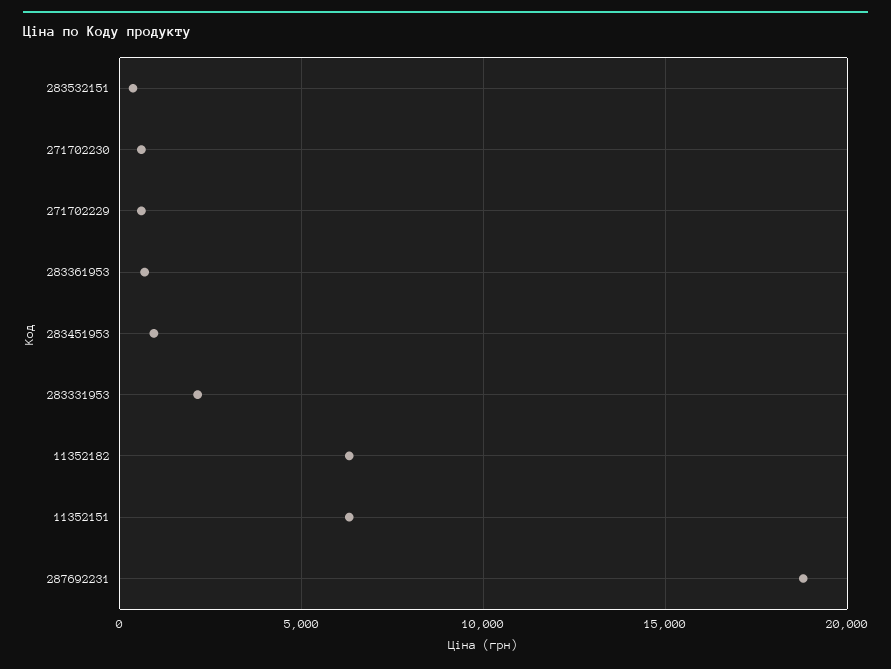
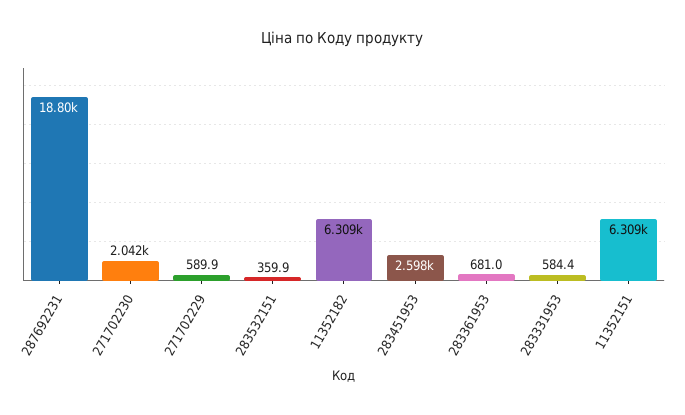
271702230: 500 -> 2042
283451953: 1000 -> 2598
283331953: 2000 -> 584.4

